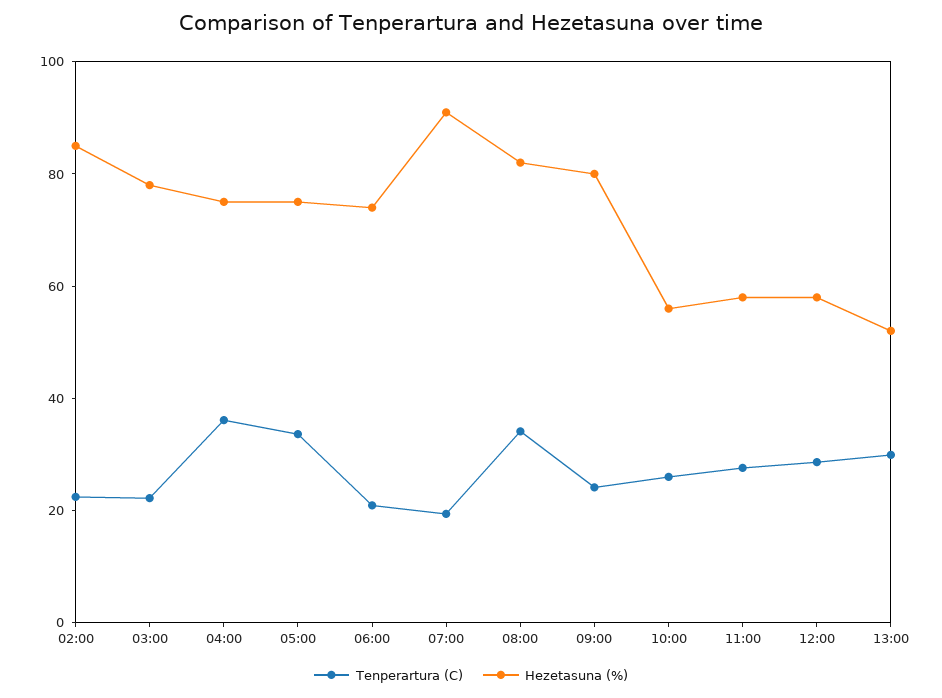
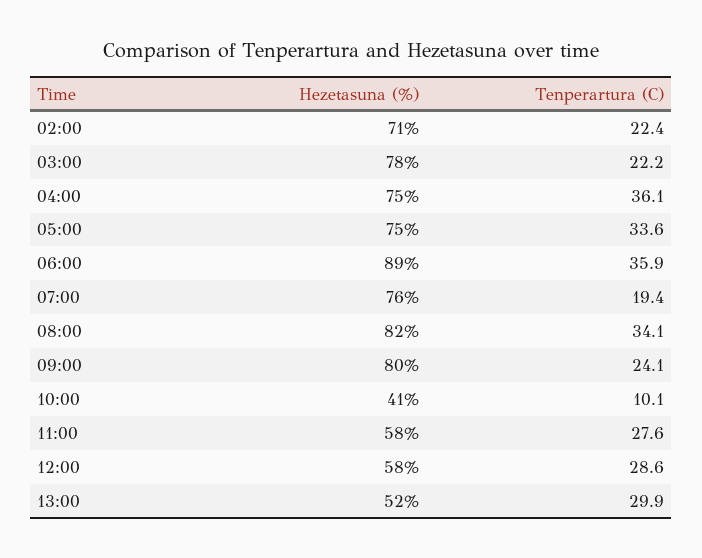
Hezetasuna (%), 02:00: 85 -> 71
Tenperartura (C), 06:00: 20 -> 35.9
Hezetasuna (%), 06:00: 75 -> 89
Hezetasuna (%), 07:00: 90 -> 76
Tenperartura (C), 10:00: 25 -> 10.1
Hezetasuna (%), 10:00: 55 -> 41

